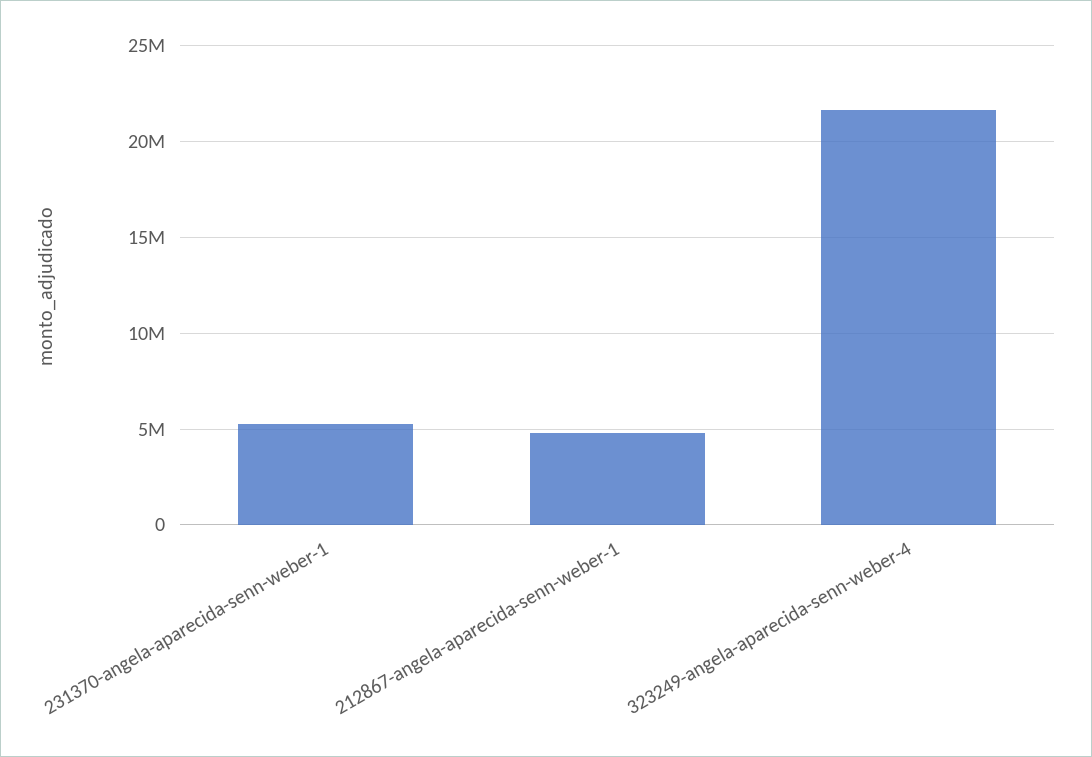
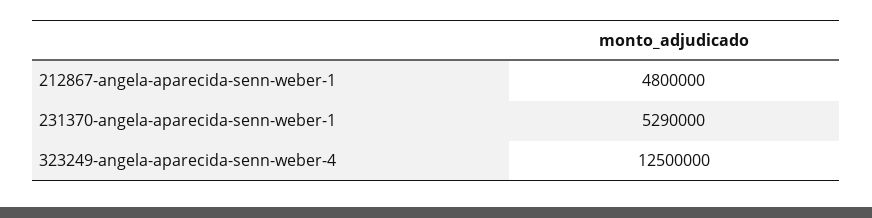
323249-angela-aparecida-senn-weber-4: 21500000 -> 12500000

